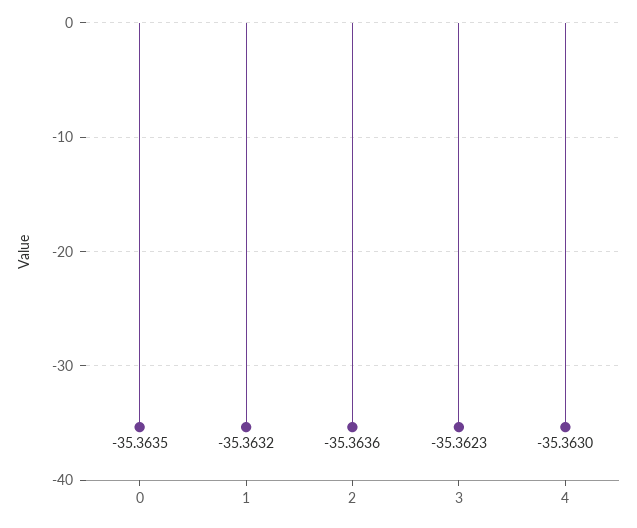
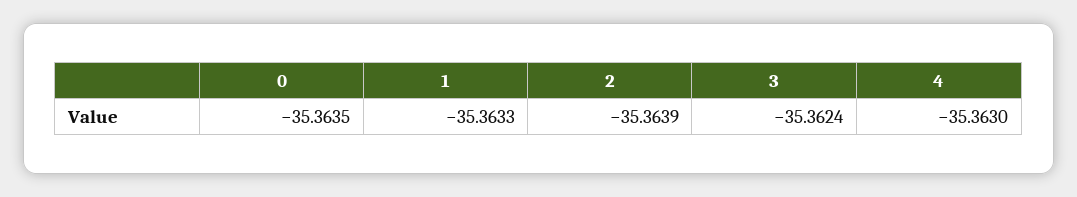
1: -35.3632 -> -35.3633
2: -35.3636 -> -35.3639
3: -35.3623 -> -35.3624

